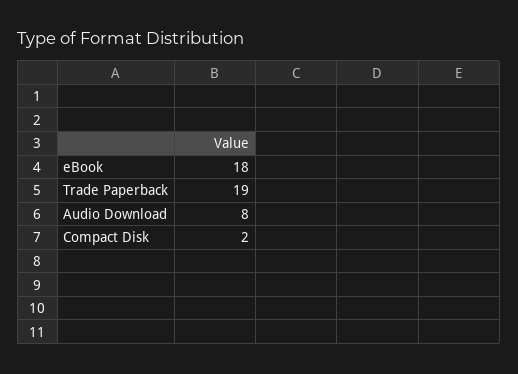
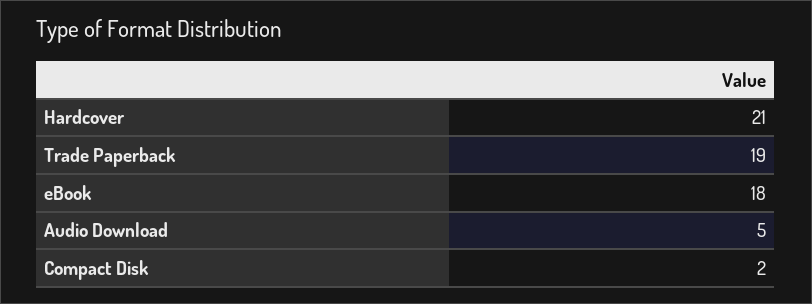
Audio Download: 8 -> 5
Hardcover: none -> 21

